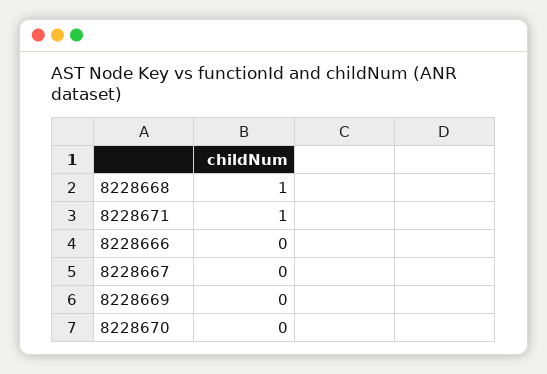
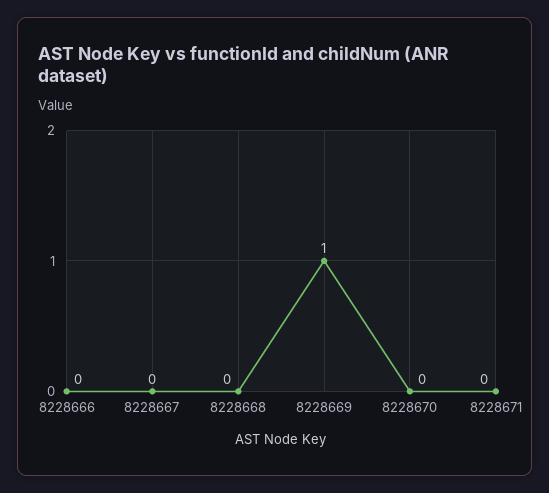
8228668: 1 -> 0
8228671: 1 -> 0
8228669: 0 -> 1

